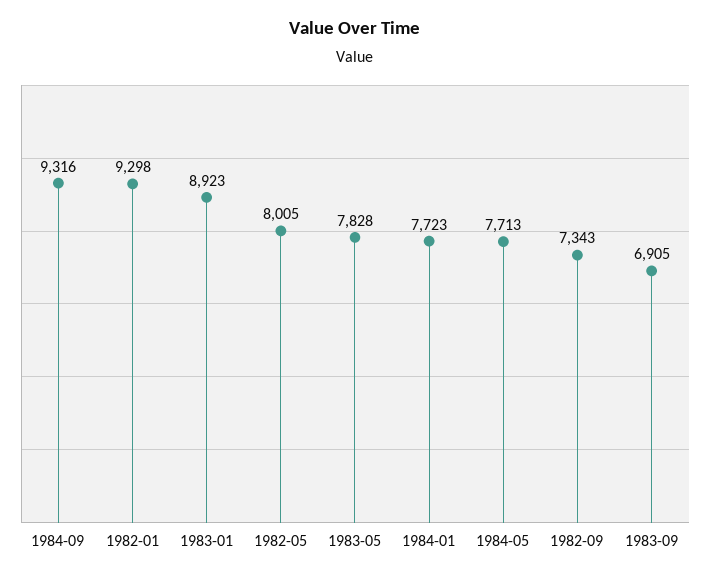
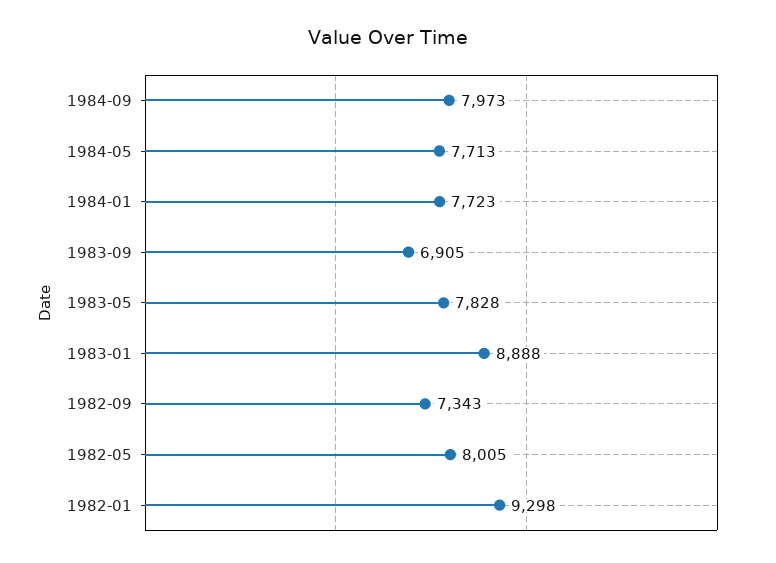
1984-09: 9316 -> 7973
1983-01: 8923 -> 8888

